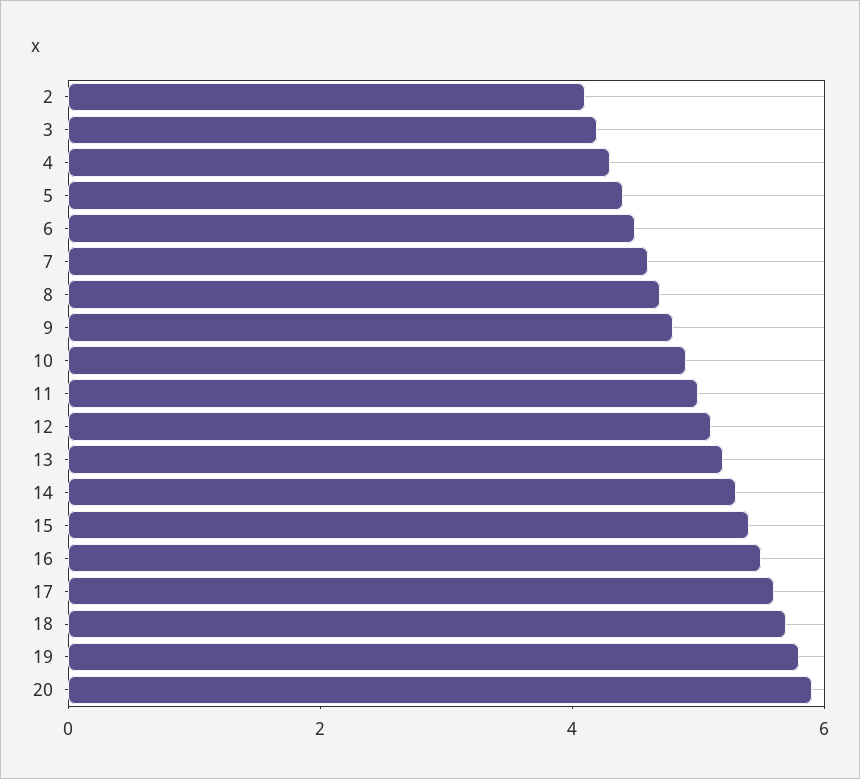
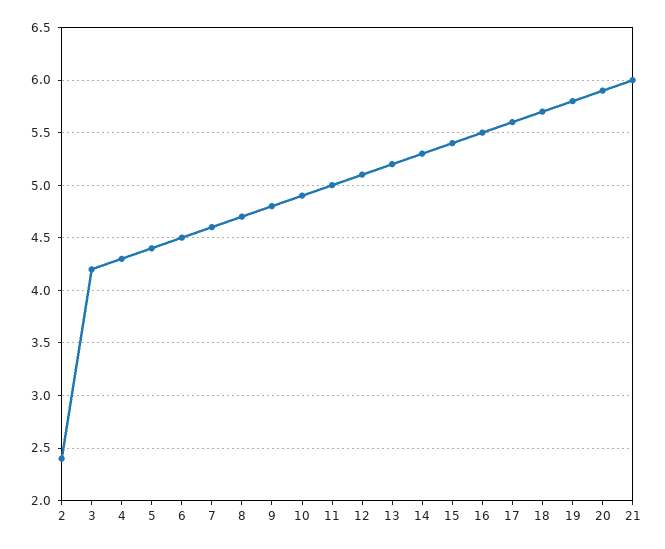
2: 4 -> 2.4
21: none -> 6

